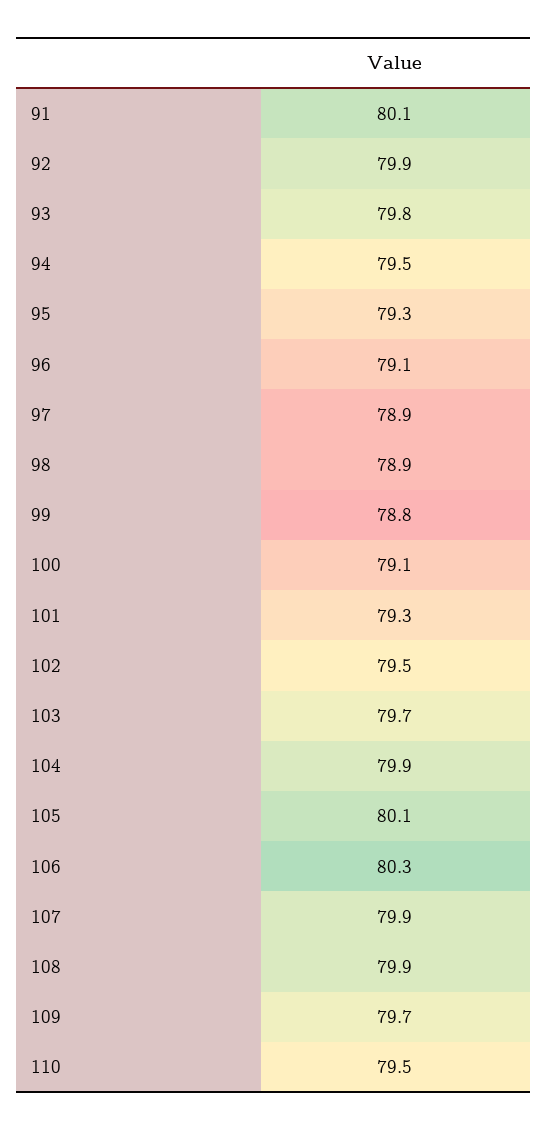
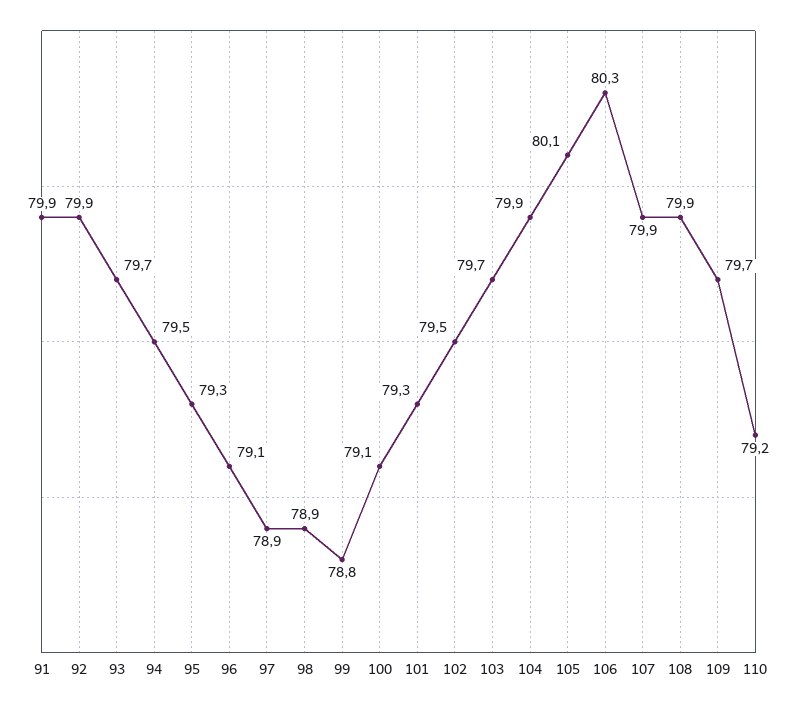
91: 80.1 -> 79.9
93: 79.8 -> 79.7
110: 79.5 -> 79.2

